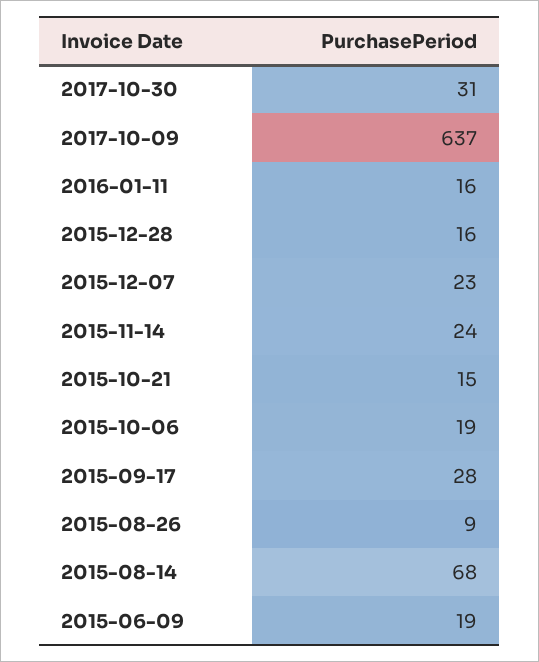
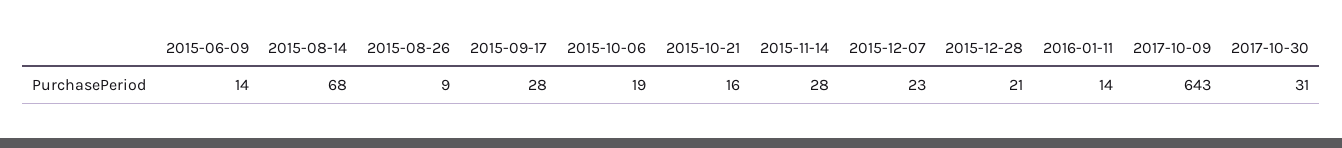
2017-10-09: 637 -> 643
2016-01-11: 16 -> 14
2015-12-28: 16 -> 21
2015-11-14: 24 -> 28
2015-10-21: 15 -> 16
2015-06-09: 19 -> 14

